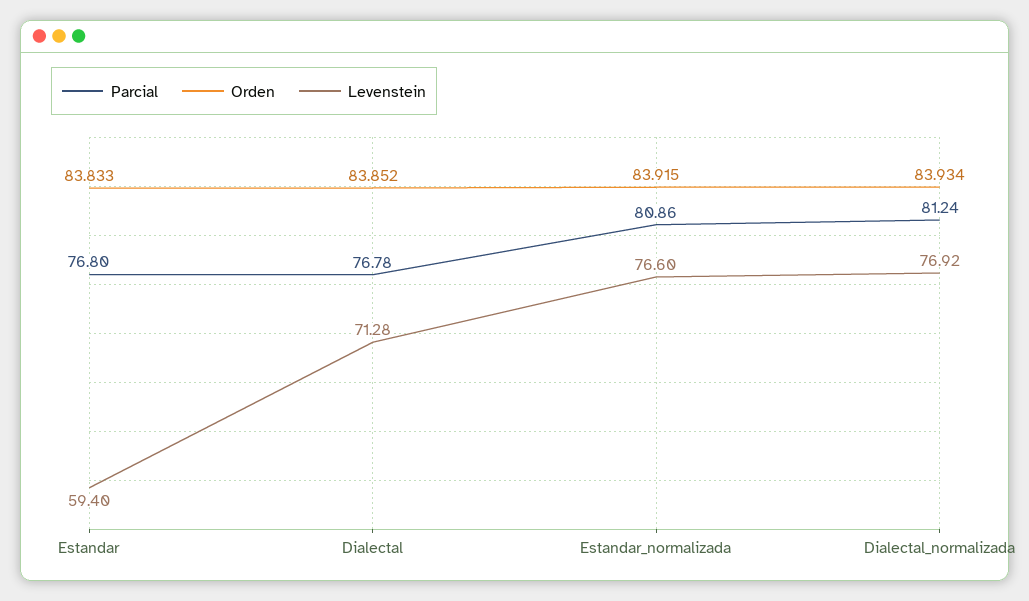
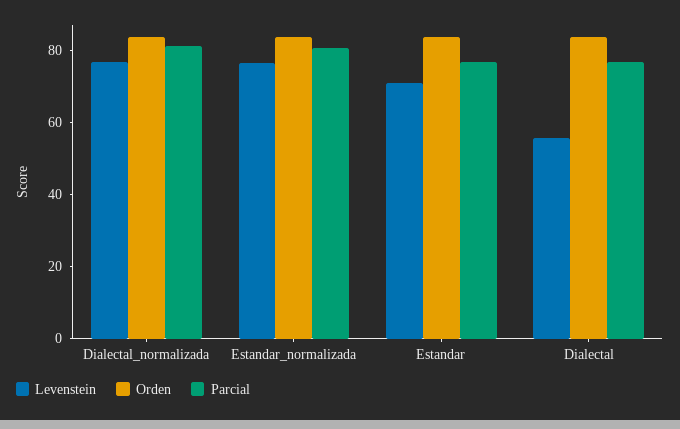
Levenstein, Estandar: 59.4 -> 70
Levenstein, Dialectal: 71.28 -> 55

